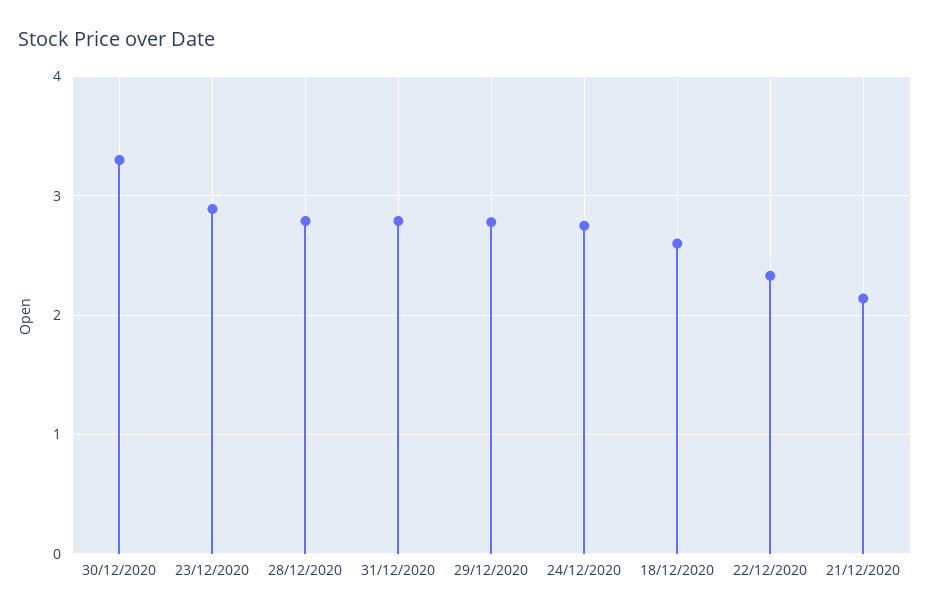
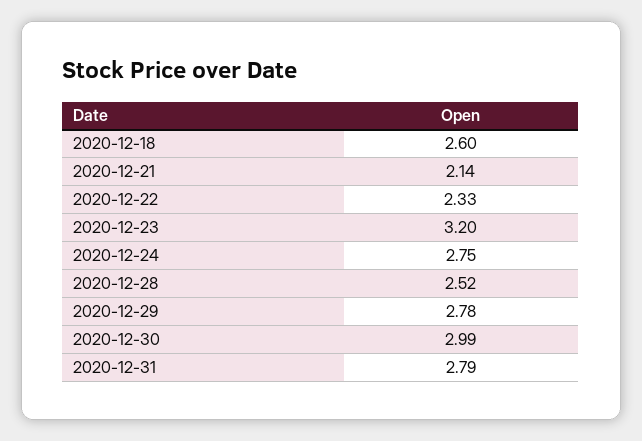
30/12/2020: 3.3 -> 2.99
23/12/2020: 2.9 -> 3.2
28/12/2020: 2.8 -> 2.52

